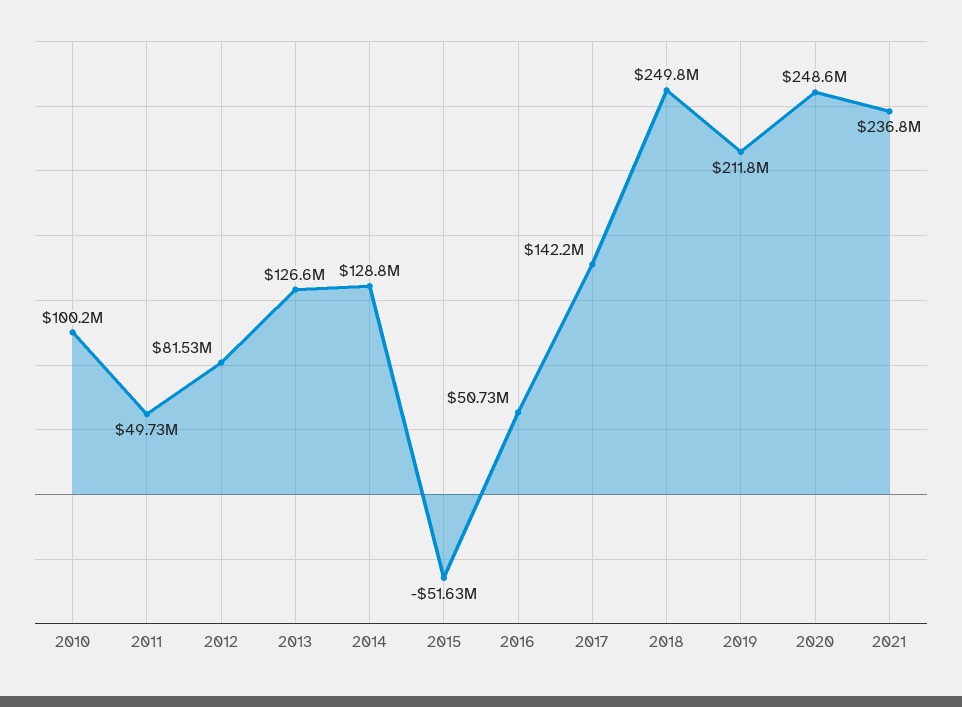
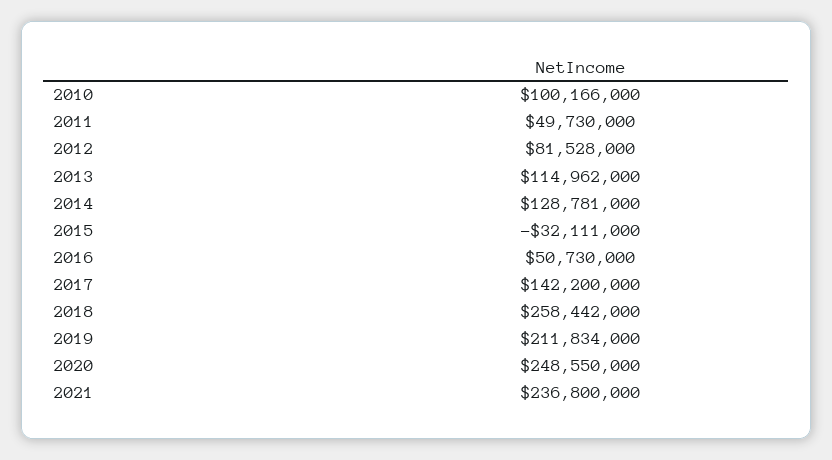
2013: 126600000 -> 114962000
2015: -51630000 -> -32111000
2018: 249800000 -> 258442000

